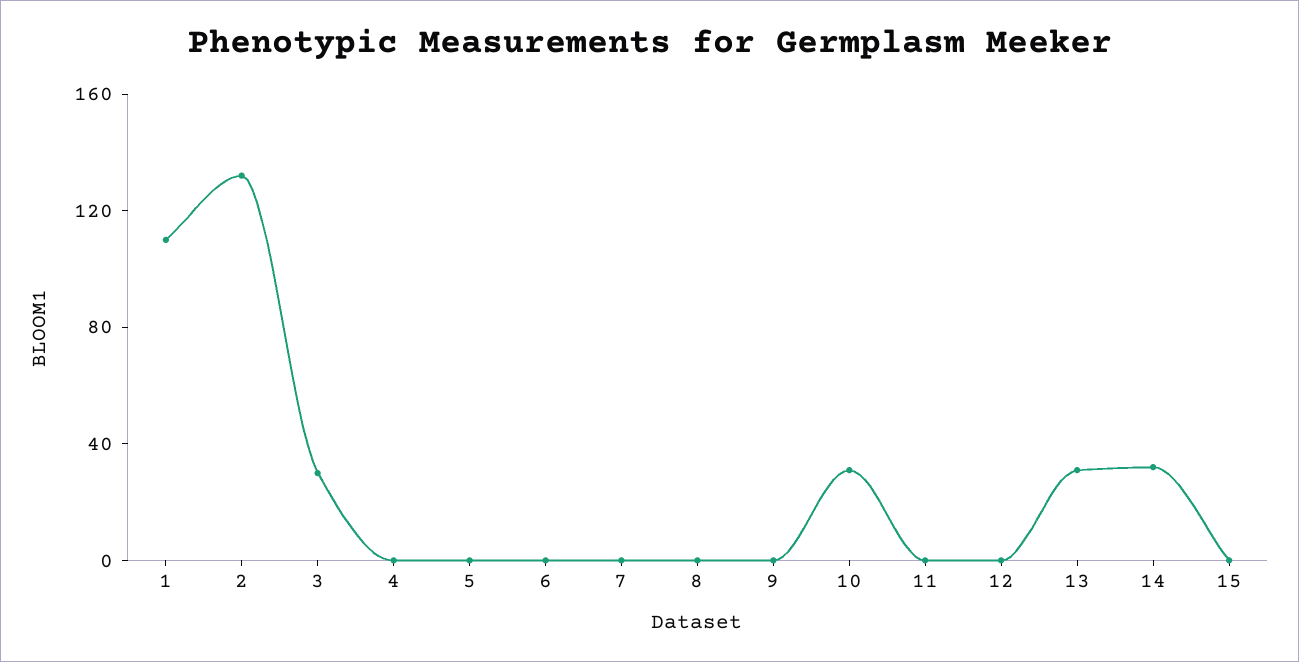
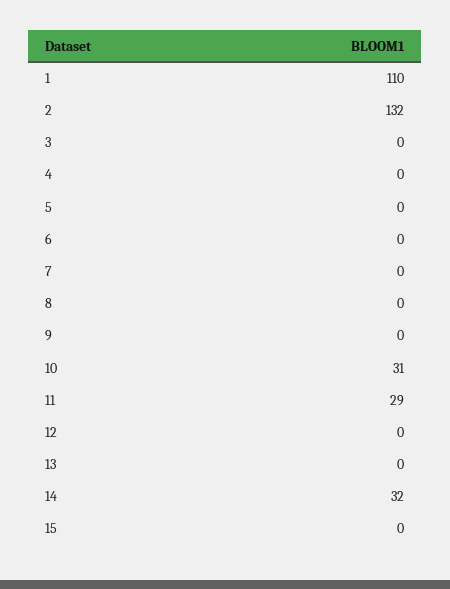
3: 30 -> 0
11: 0 -> 29
13: 30 -> 0

